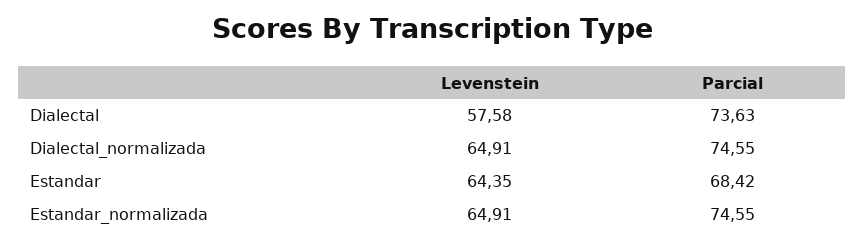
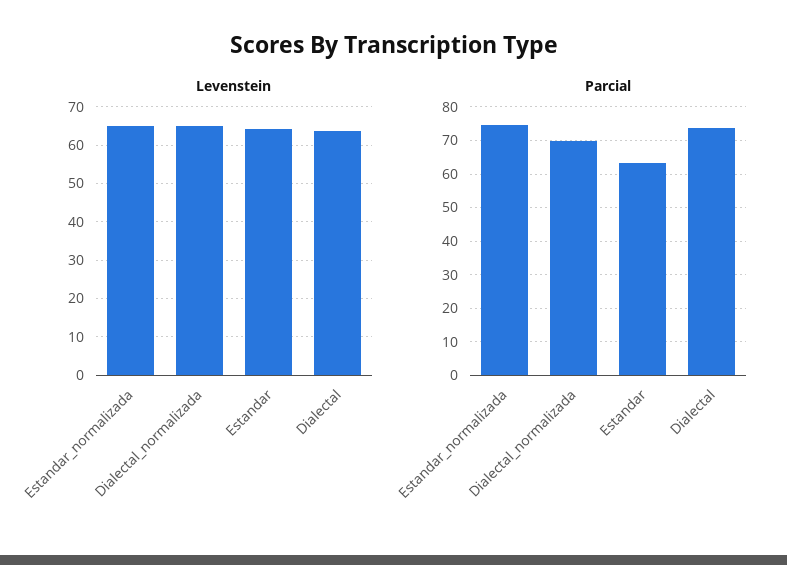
Levenstein, Dialectal: 57.58 -> 64
Parcial, Dialectal_normalizada: 74.55 -> 70
Parcial, Estandar: 68.42 -> 64

